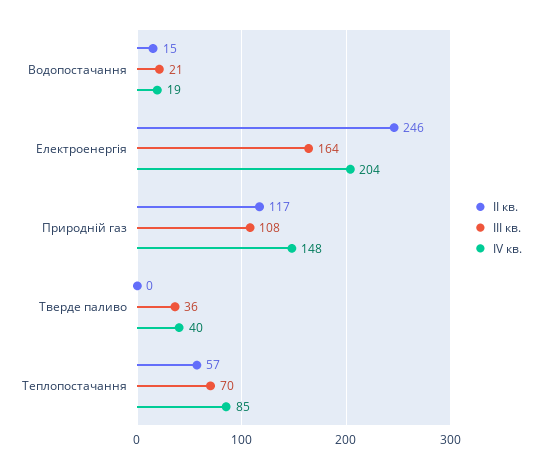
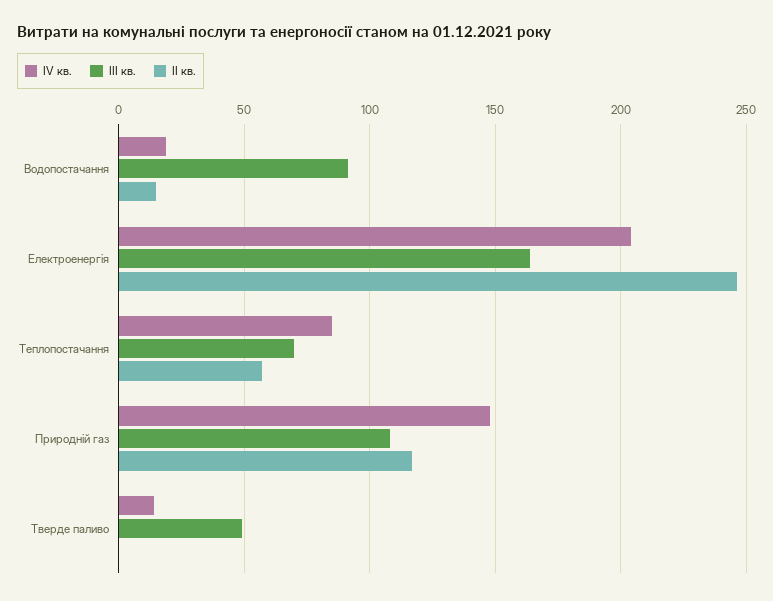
ІІІ кв., Водопостачання: 21 -> 90
ІІІ кв., Тверде паливо: 36 -> 50
ІV кв., Тверде паливо: 40 -> 15

